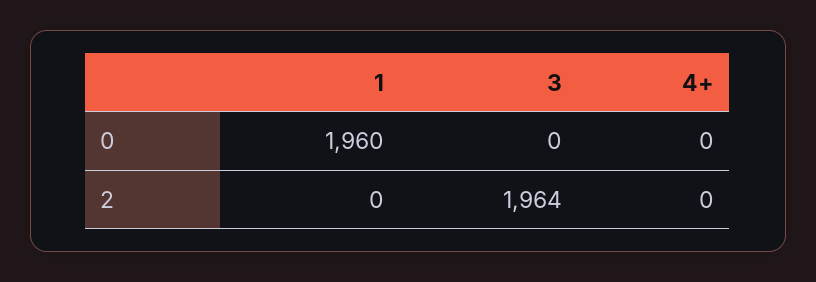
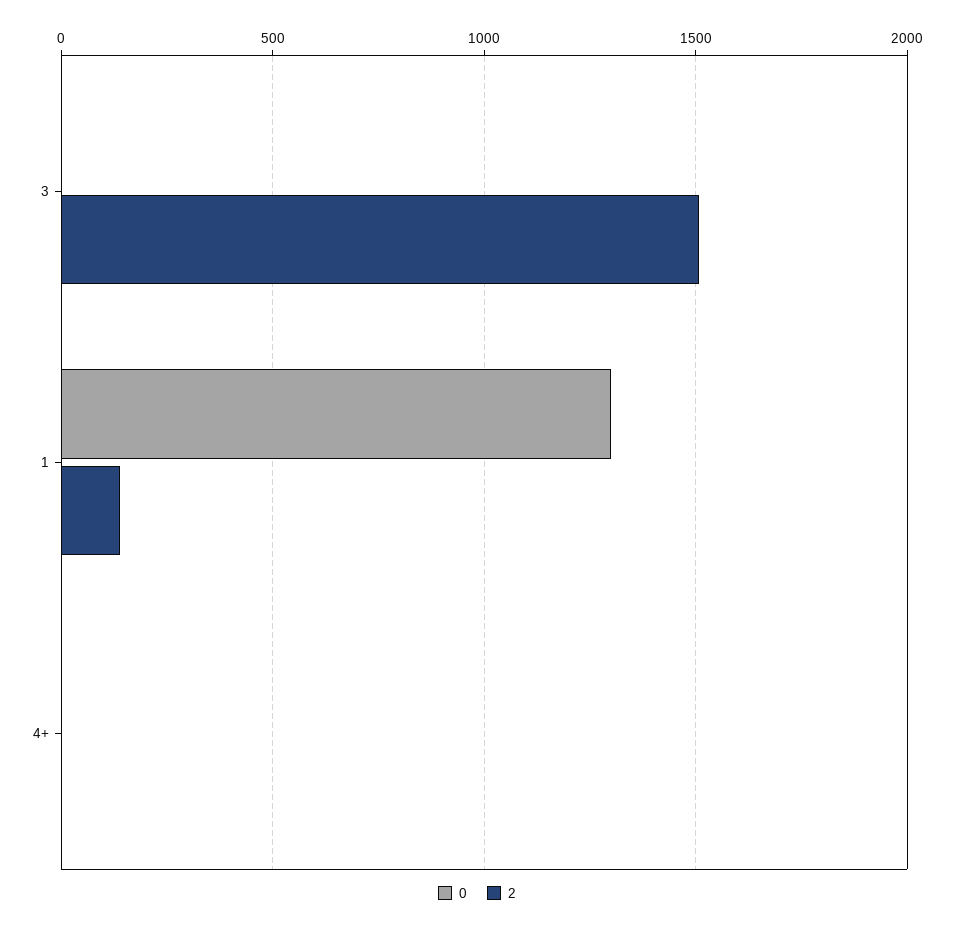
0, 1: 1960 -> 1300
2, 1: 0 -> 150
2, 3: 1964 -> 1500

